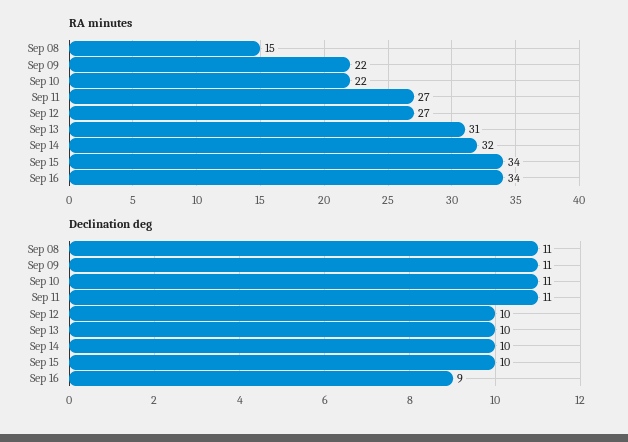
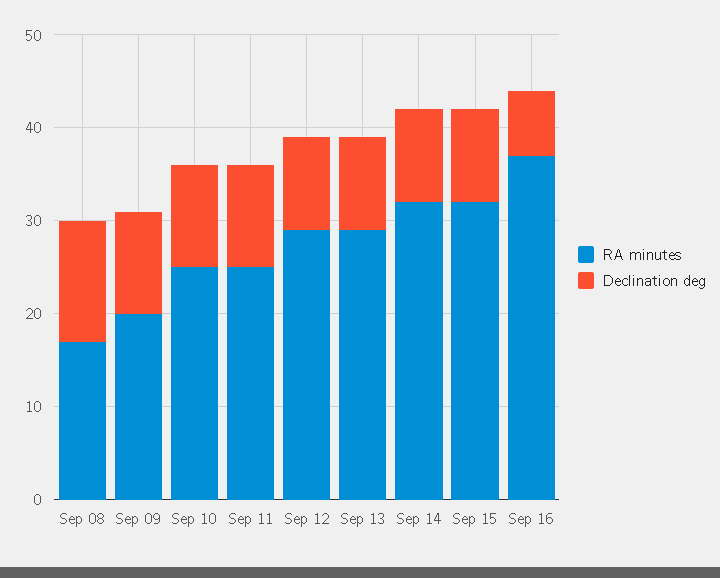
RA minutes, Sep 08: 15 -> 17
RA minutes, Sep 09: 22 -> 20
RA minutes, Sep 10: 22 -> 25
RA minutes, Sep 11: 27 -> 25
RA minutes, Sep 12: 27 -> 29
RA minutes, Sep 13: 31 -> 29
RA minutes, Sep 15: 34 -> 32
RA minutes, Sep 16: 34 -> 37
Declination deg, Sep 08: 11 -> 13
Declination deg, Sep 16: 9 -> 7

